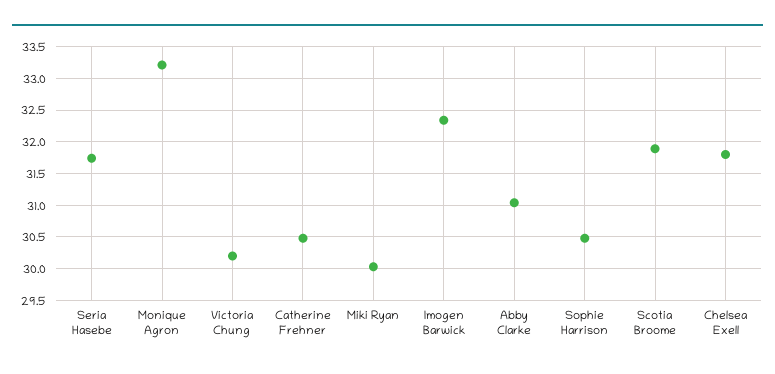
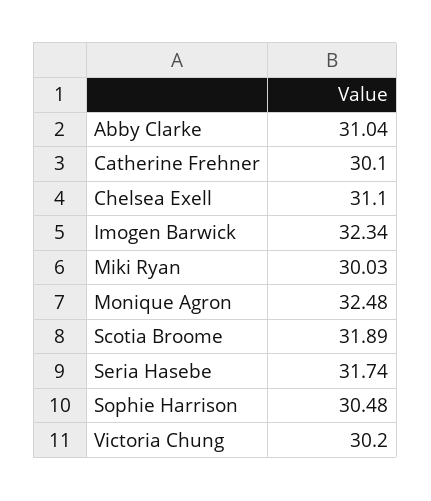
Monique Agron: 33.2 -> 32.48
Catherine Frehner: 30.5 -> 30.1
Chelsea Exell: 31.8 -> 31.1

